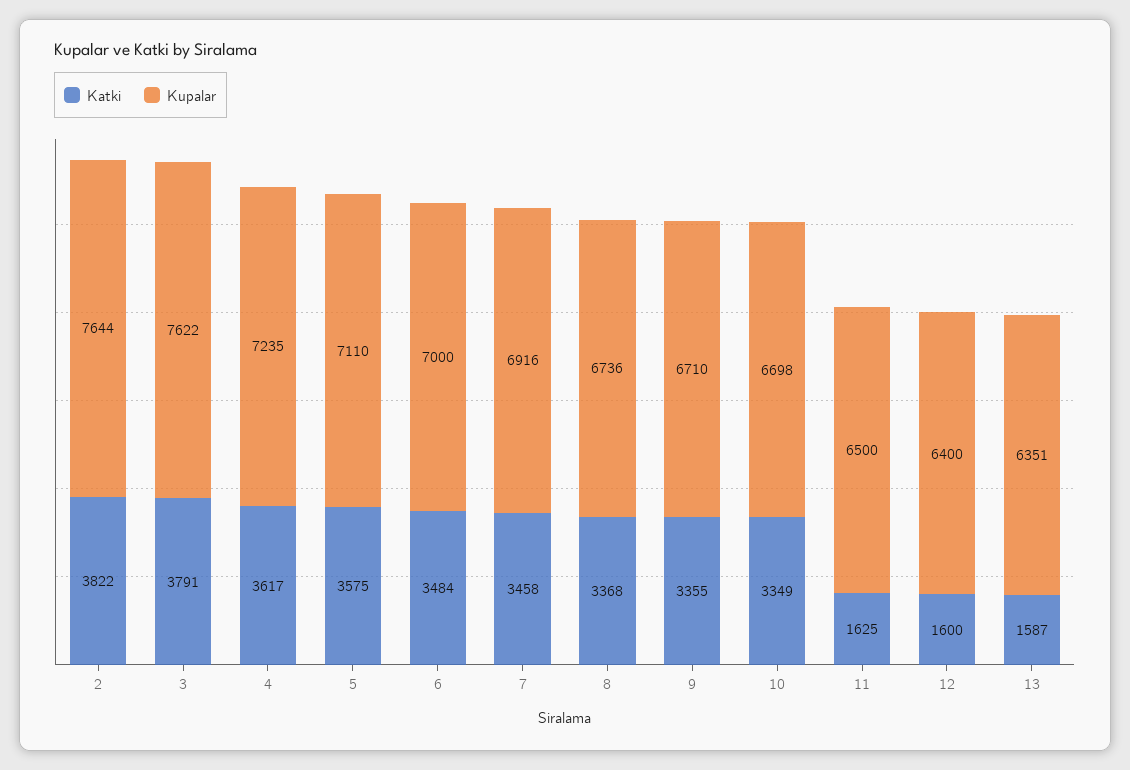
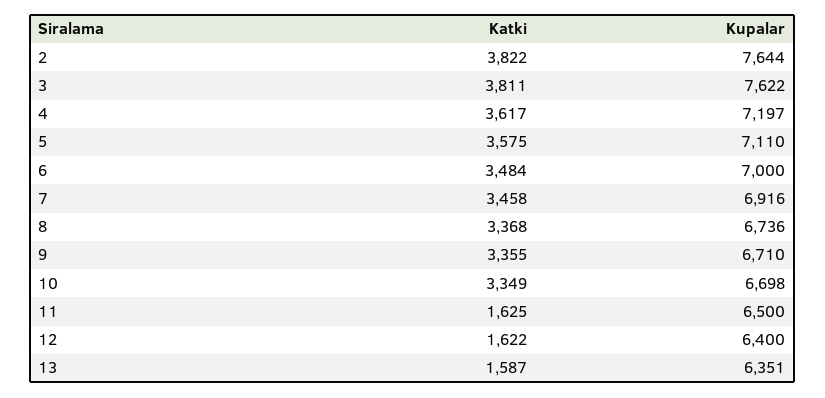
Katki, 3: 3791 -> 3811
Kupalar, 4: 7235 -> 7197
Katki, 12: 1600 -> 1622

